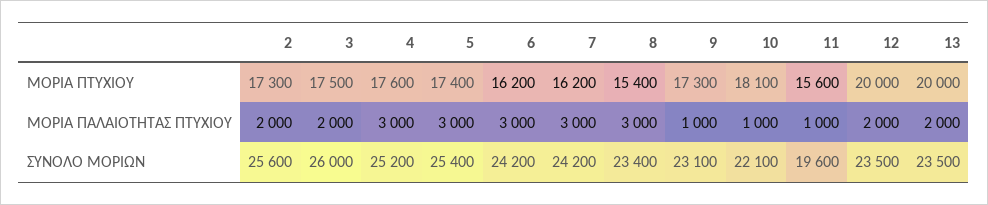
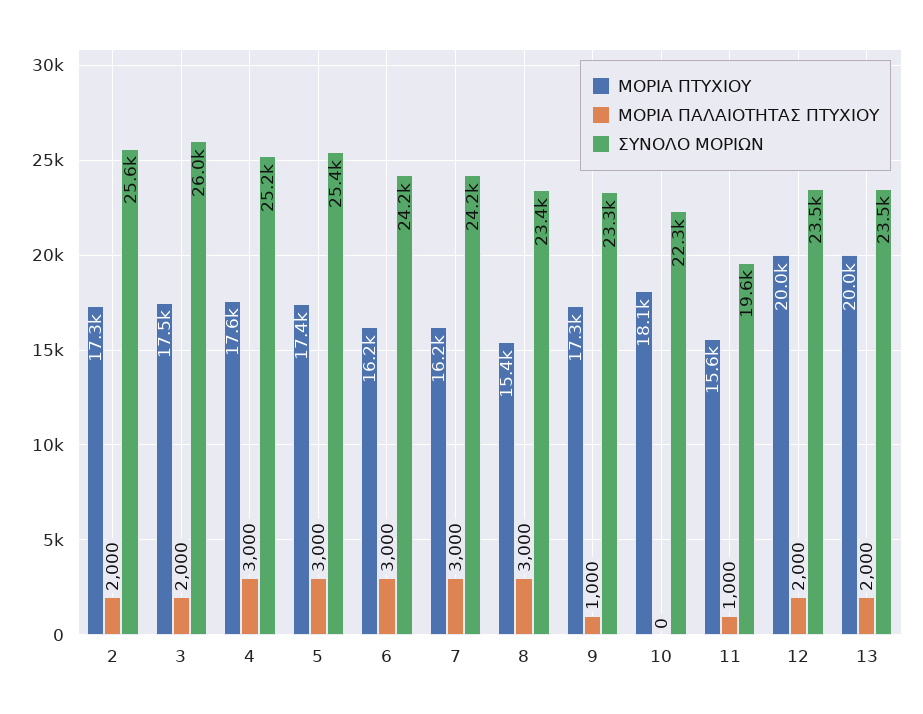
ΜΟΡΙΑ ΠΑΛΑΙΟΤΗΤΑΣ ΠΤΥΧΙΟΥ, 10: 1000 -> 0
ΣΥΝΟΛΟ ΜΟΡΙΩΝ, 9: 23100 -> 23300
ΣΥΝΟΛΟ ΜΟΡΙΩΝ, 10: 22100 -> 22300

